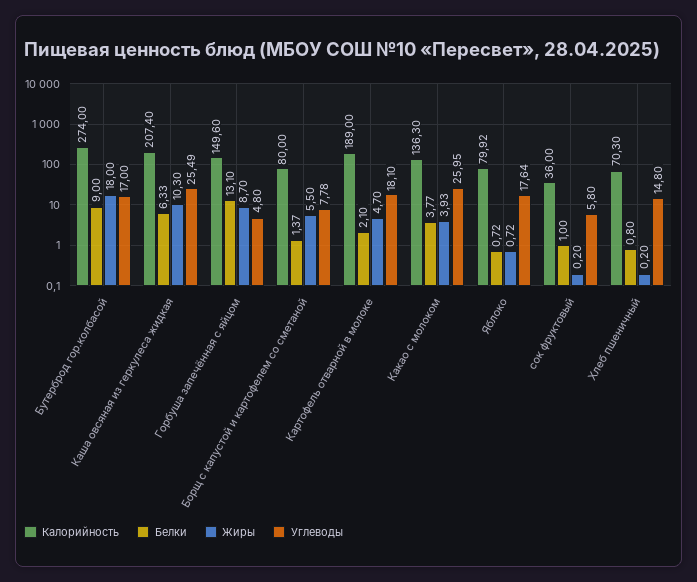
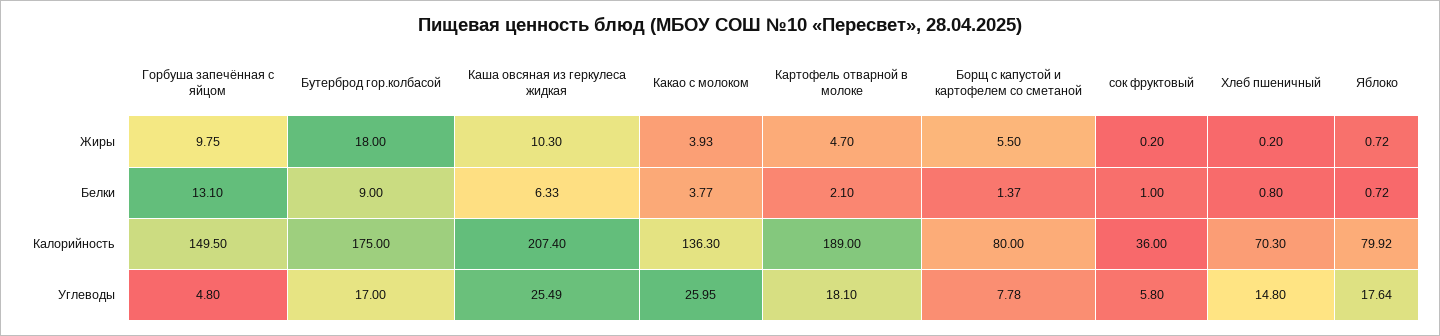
Калорийность, Бутерброд гор.колбасой: 274 -> 175
Калорийность, Горбуша запечённая с яйцом: 149.6 -> 149.5
Жиры, Горбуша запечённая с яйцом: 8.7 -> 9.75

